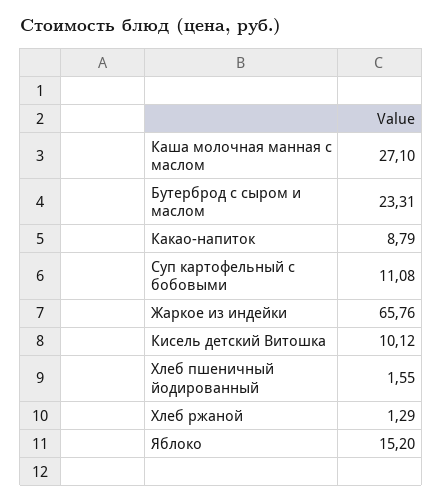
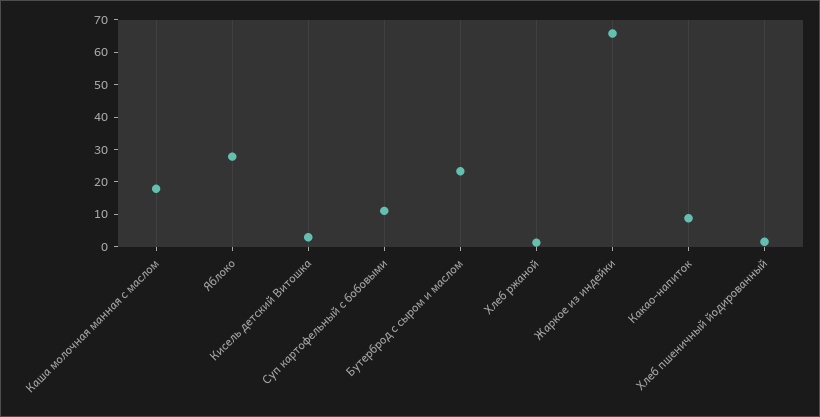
Каша молочная манная с маслом: 27.1 -> 17.5
Кисель детский Витошка: 10.12 -> 2.5
Яблоко: 15.2 -> 27.5

